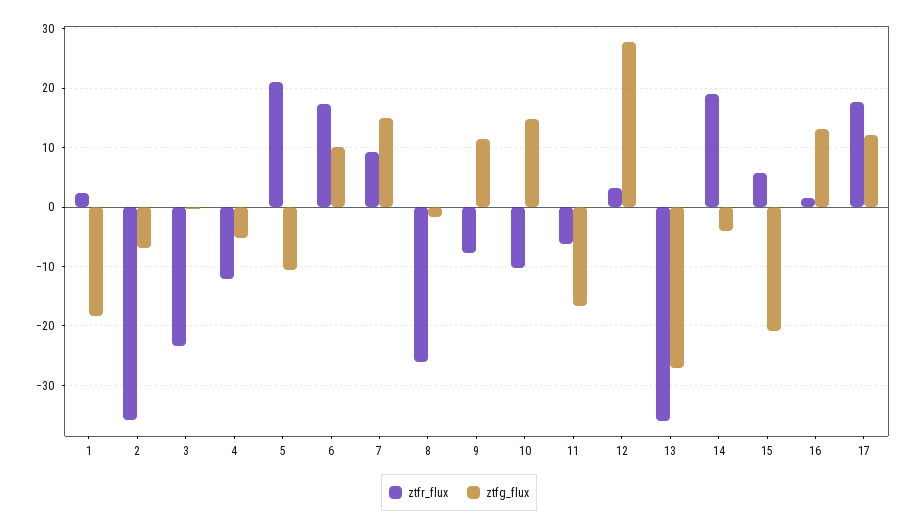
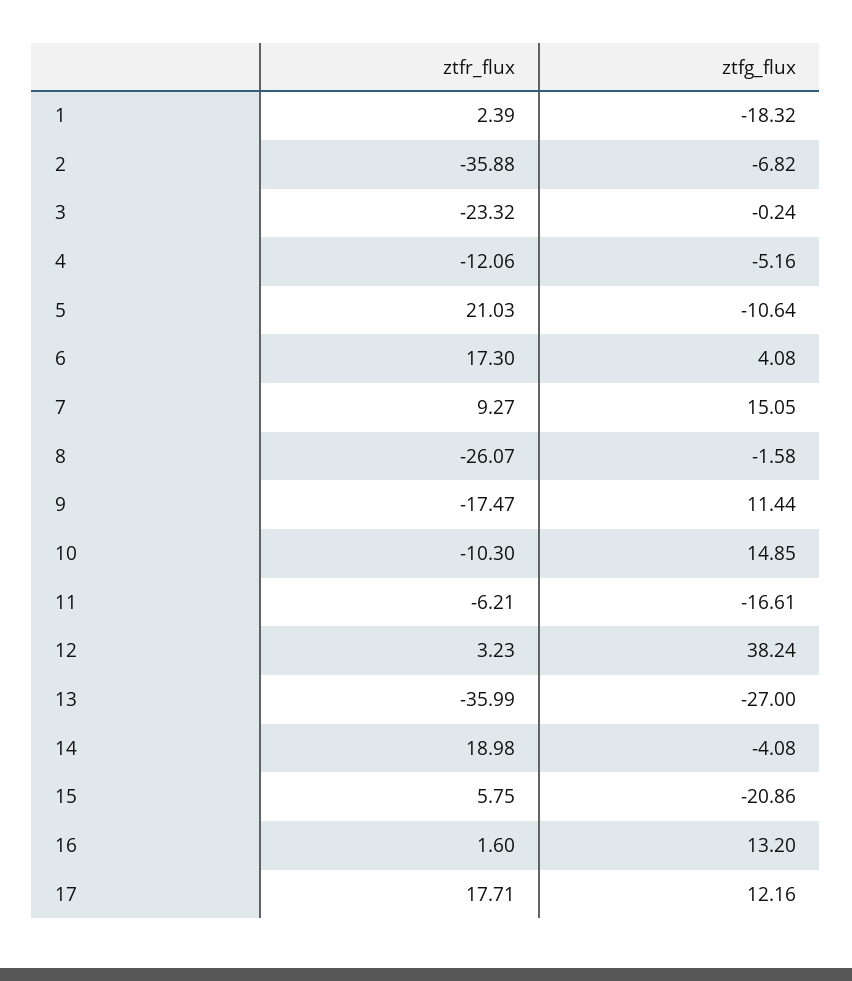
ztfg_flux, 6: 10 -> 4.08
ztfr_flux, 9: -8 -> -17.47
ztfg_flux, 12: 28 -> 38.24

